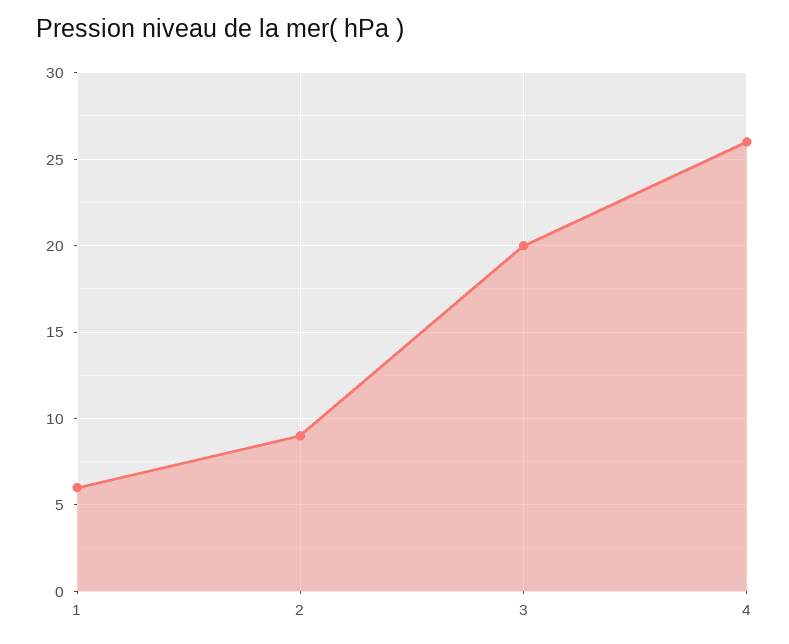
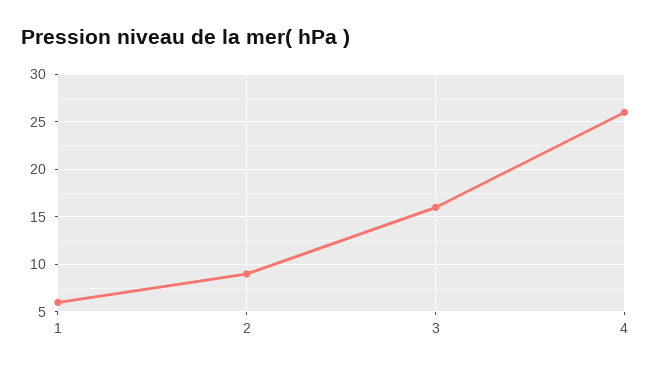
3: 20 -> 16

